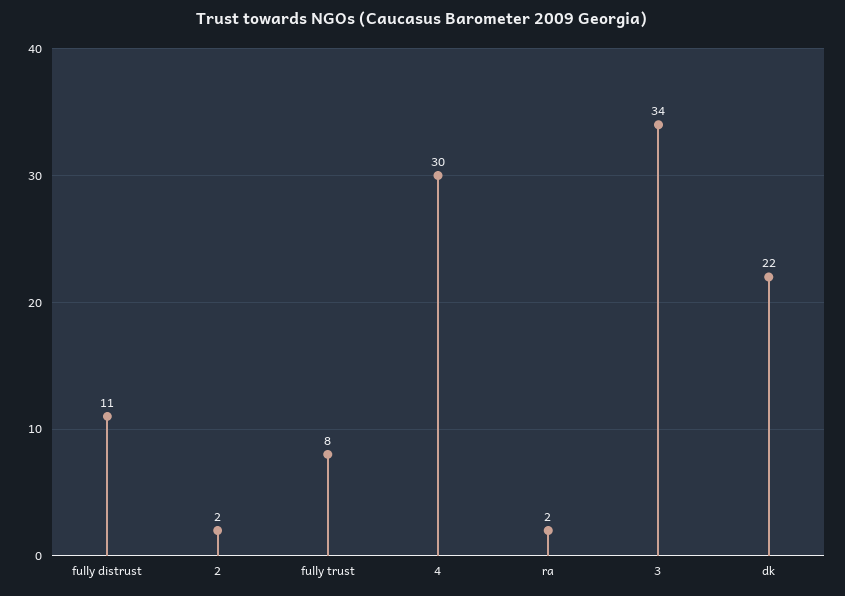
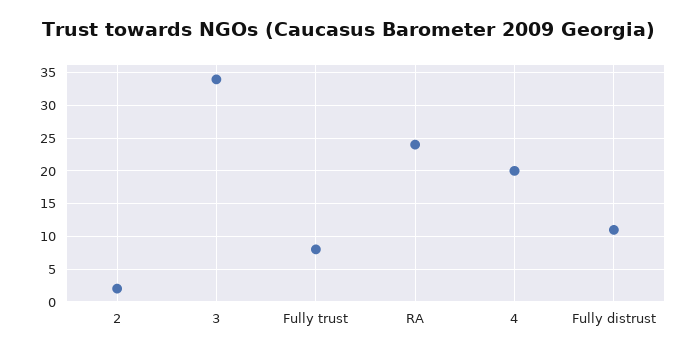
4: 30 -> 20
ra: 2 -> 24
dk: 22 -> none

